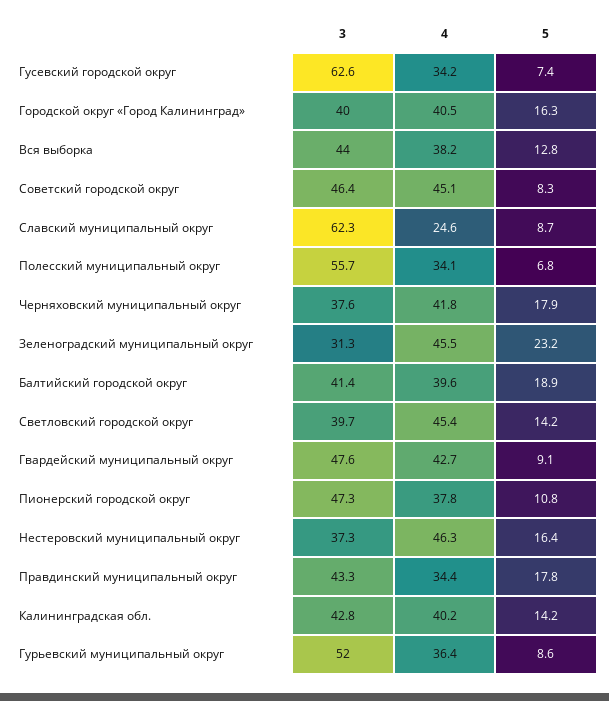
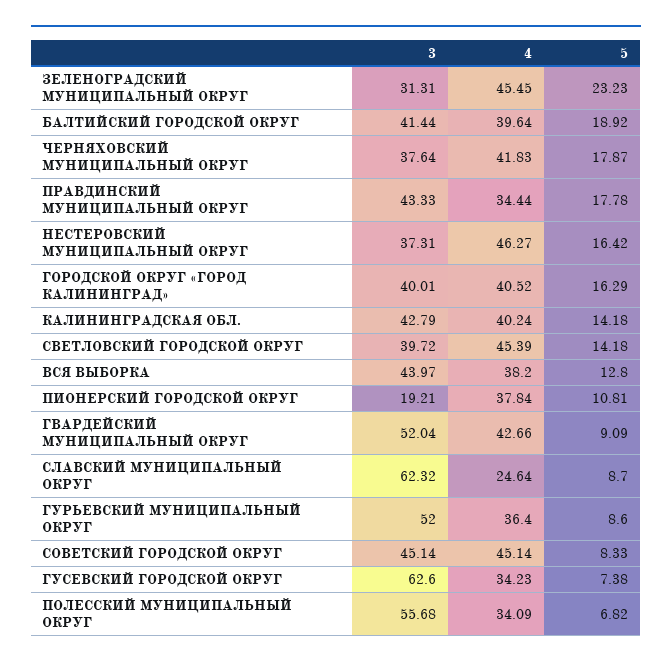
3, Советский городской округ: 46.4 -> 45.14
3, Гвардейский муниципальный округ: 47.6 -> 52.04
3, Пионерский городской округ: 47.3 -> 19.21

